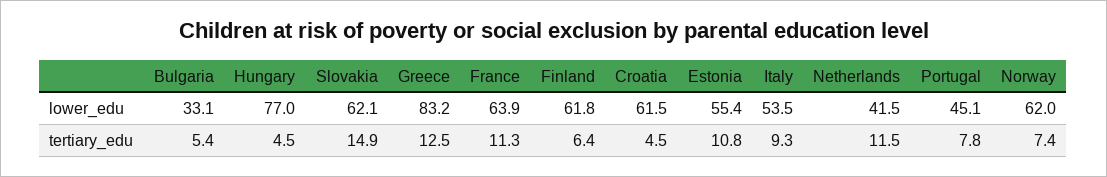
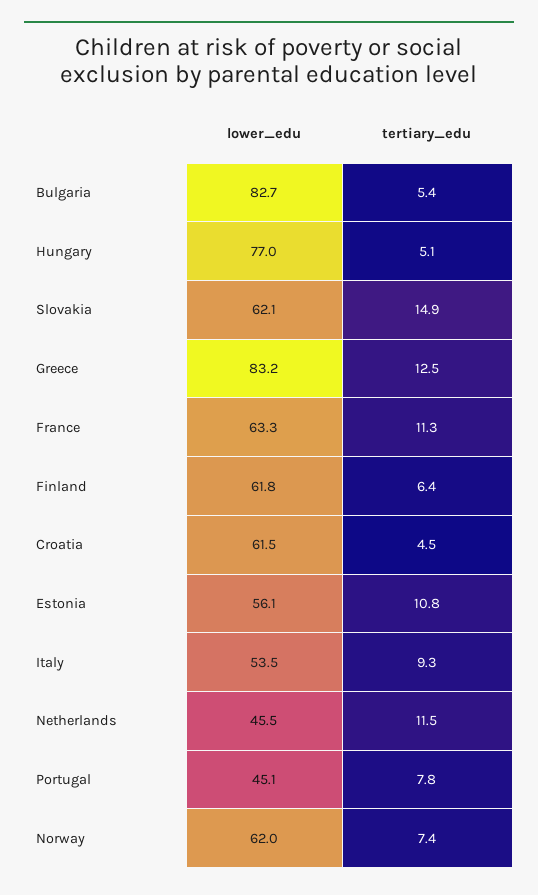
Bulgaria, lower_edu: 33.1 -> 82.7
France, lower_edu: 63.9 -> 63.3
Estonia, lower_edu: 55.4 -> 56.1
Netherlands, lower_edu: 41.5 -> 45.5
Hungary, tertiary_edu: 4.5 -> 5.1

